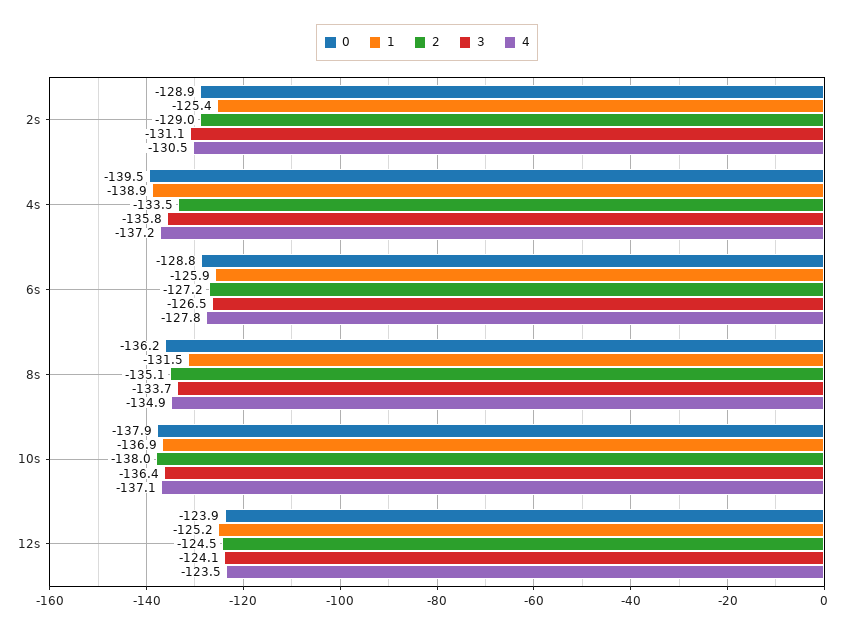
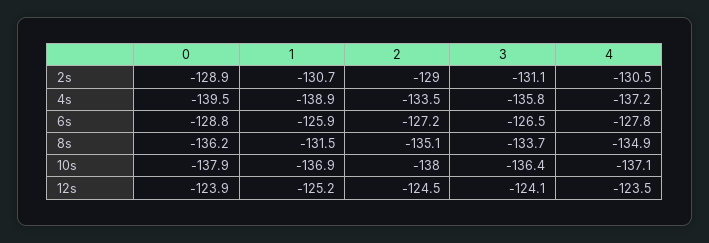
1, 2s: -125.4 -> -130.7

